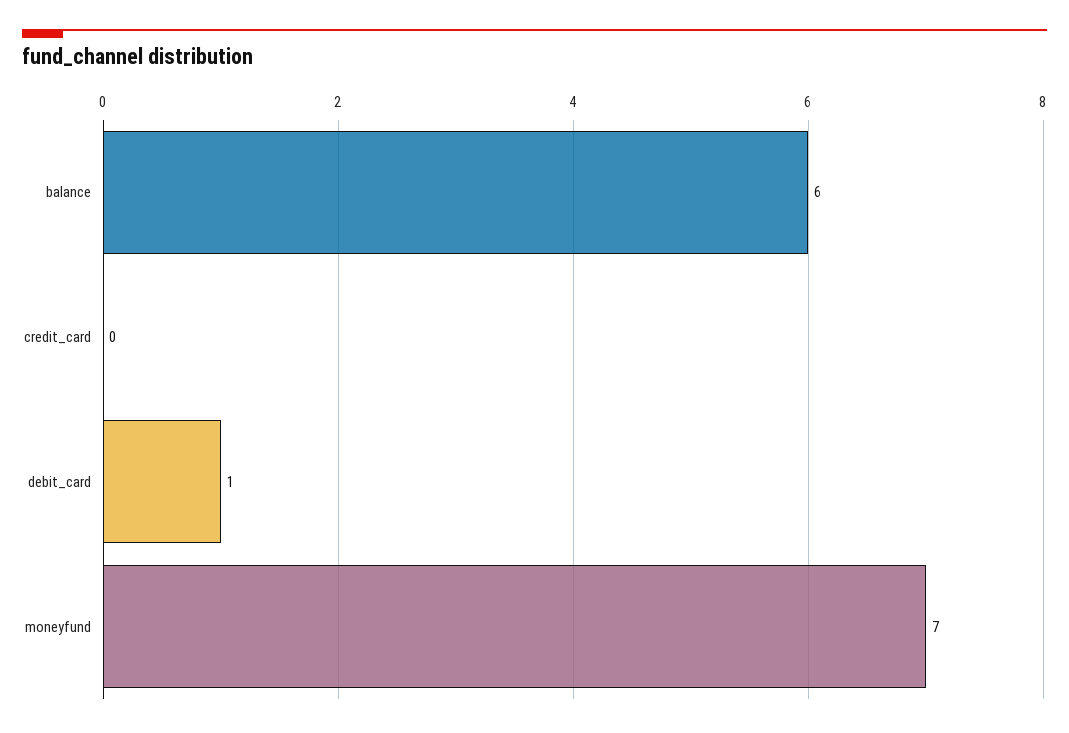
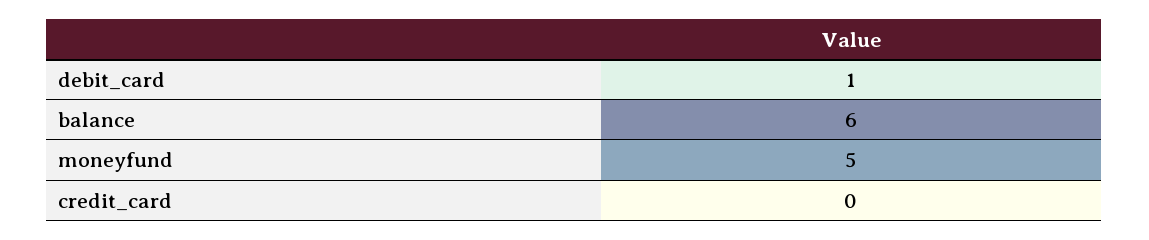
moneyfund: 7 -> 5

